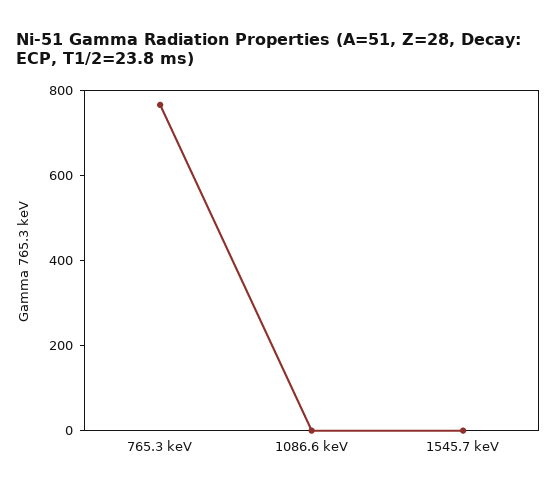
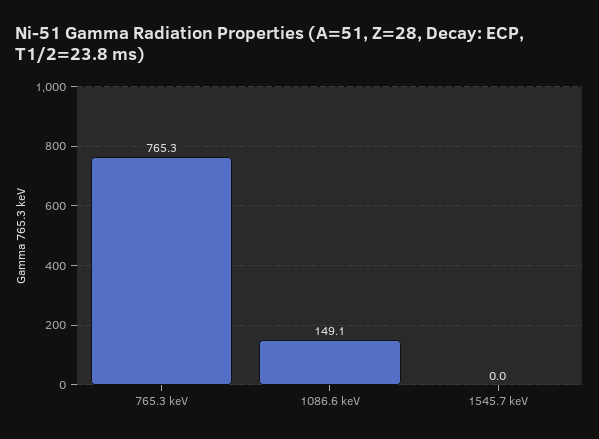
1086.6 keV: 0 -> 149.1

